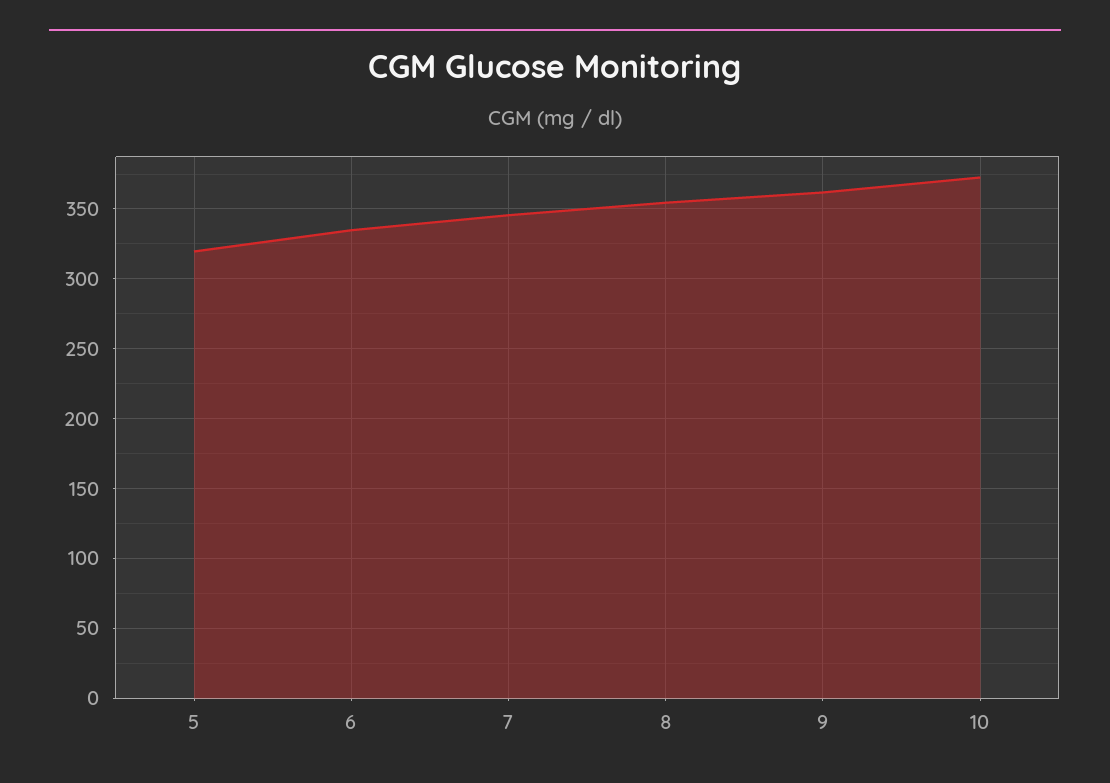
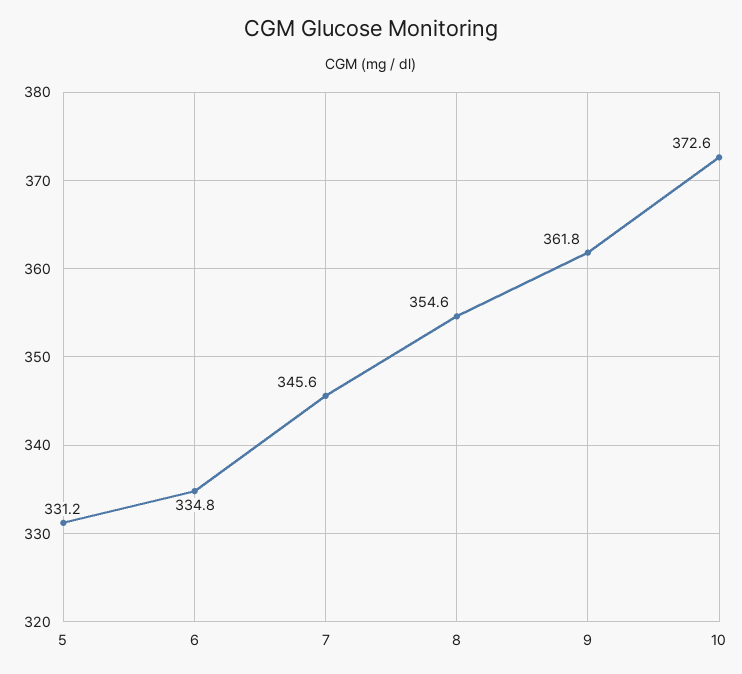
5: 320 -> 331.2

